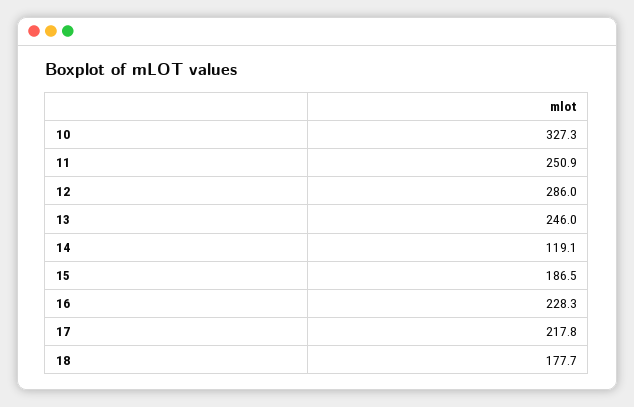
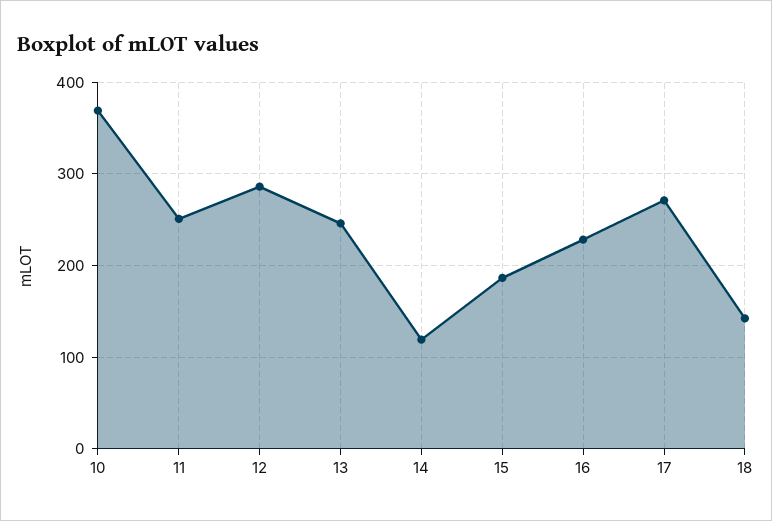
10: 327.3 -> 370
17: 217.8 -> 270
18: 177.7 -> 140

